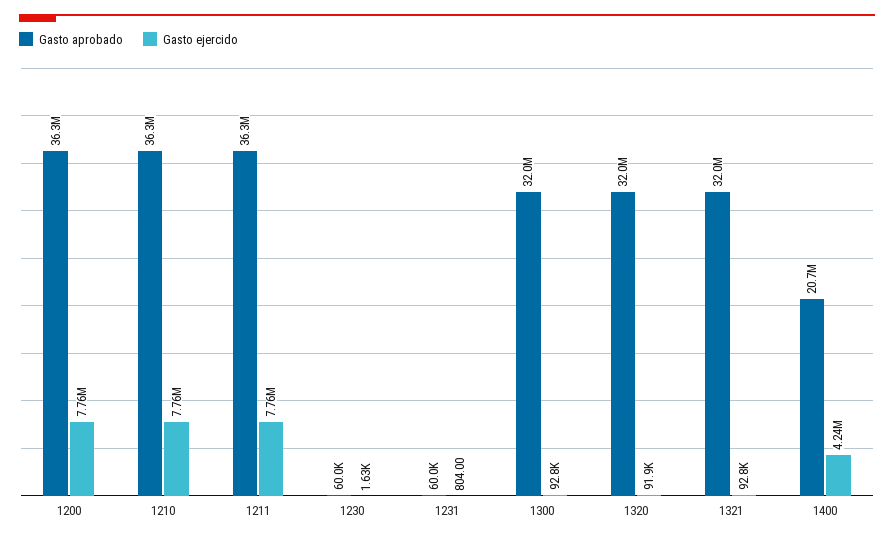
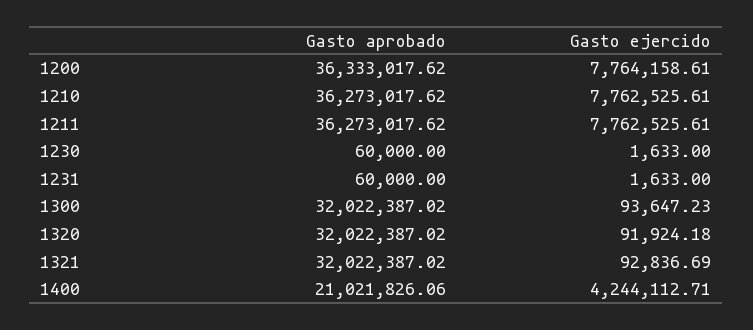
Gasto ejercido, 1231: 804 -> 1633
Gasto ejercido, 1300: 92800 -> 93647.23
Gasto aprobado, 1400: 20700000 -> 21021826.06

